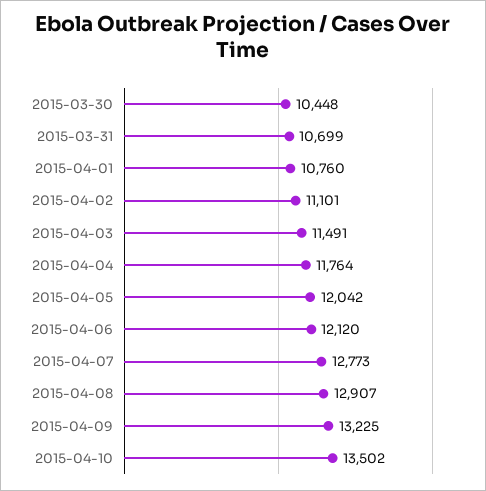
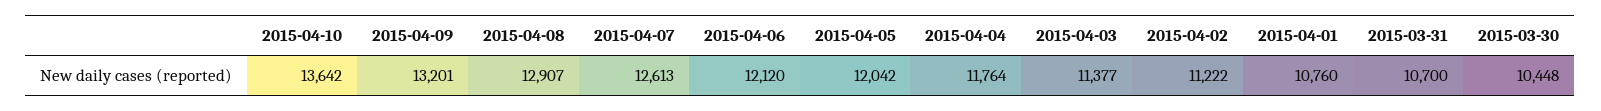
2015-03-31: 10699 -> 10700
2015-04-02: 11101 -> 11222
2015-04-03: 11491 -> 11377
2015-04-07: 12773 -> 12613
2015-04-09: 13225 -> 13201
2015-04-10: 13502 -> 13642

